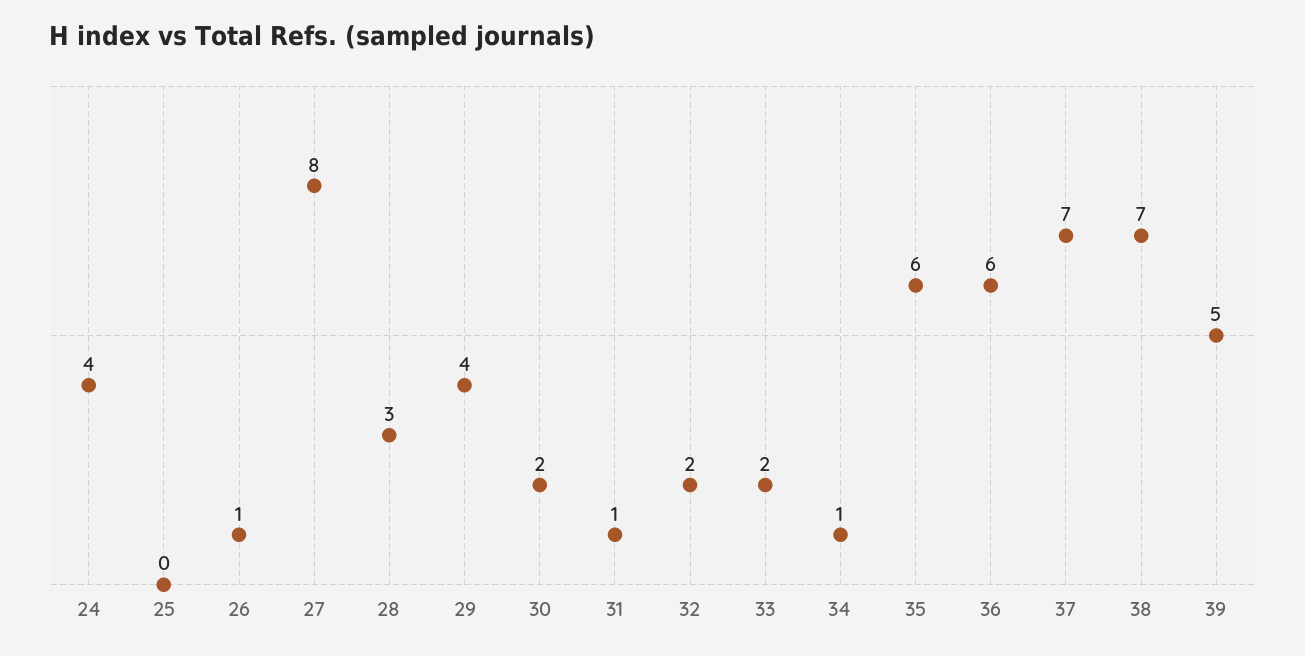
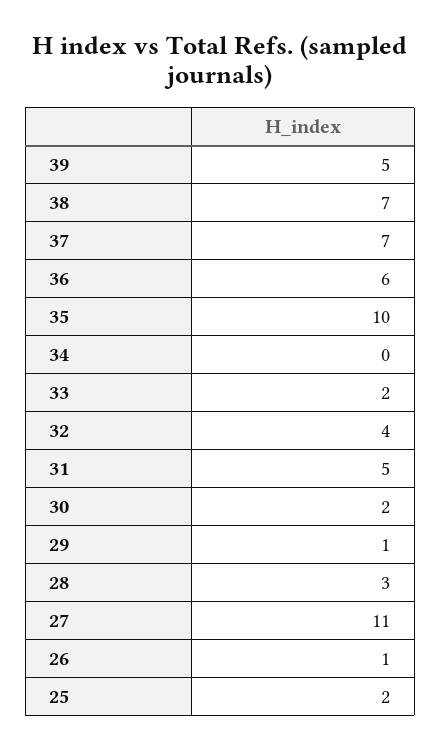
24: 4 -> none
25: 0 -> 2
27: 8 -> 11
29: 4 -> 1
31: 1 -> 5
32: 2 -> 4
34: 1 -> 0
35: 6 -> 10

